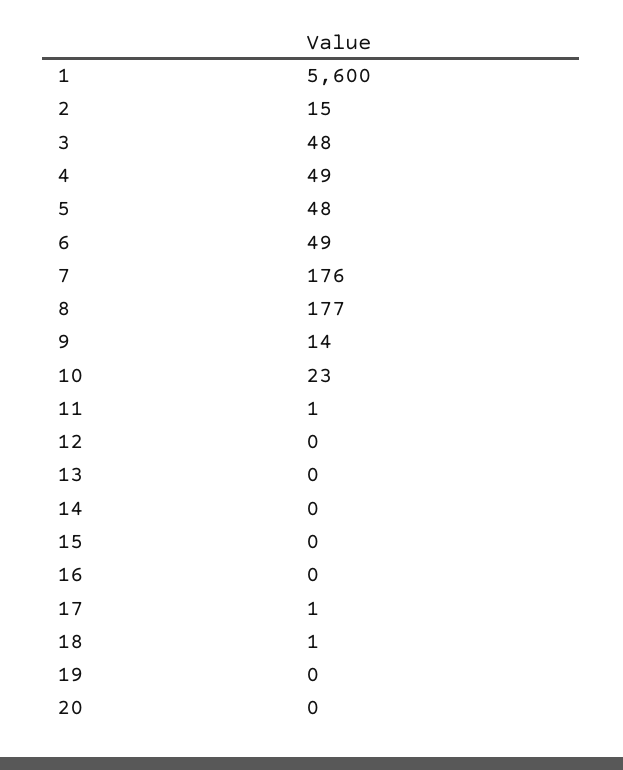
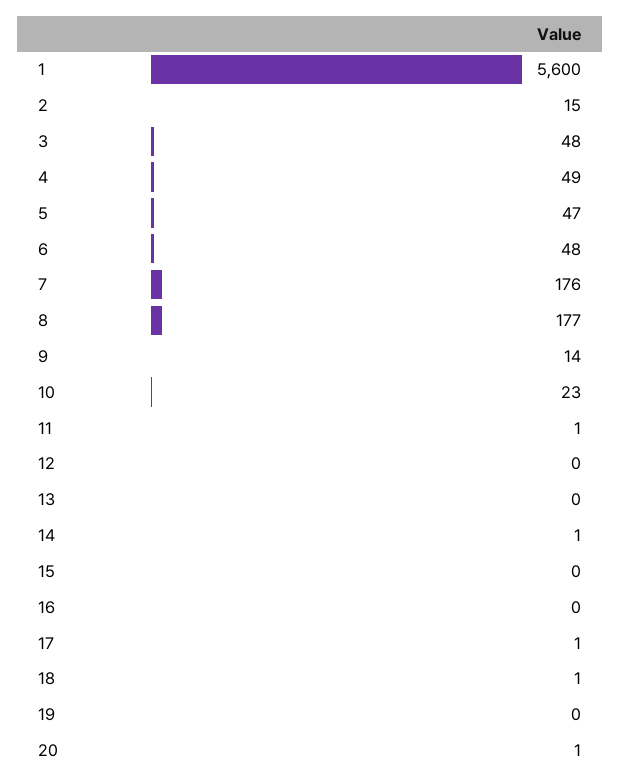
5: 48 -> 47
6: 49 -> 48
14: 0 -> 1
20: 0 -> 1

